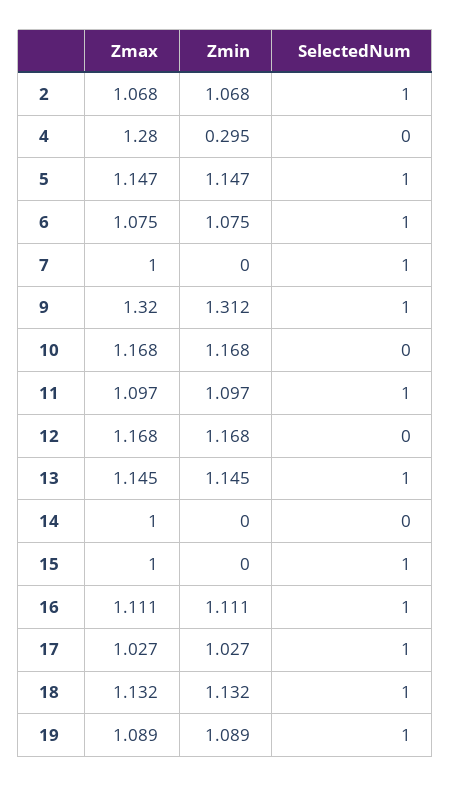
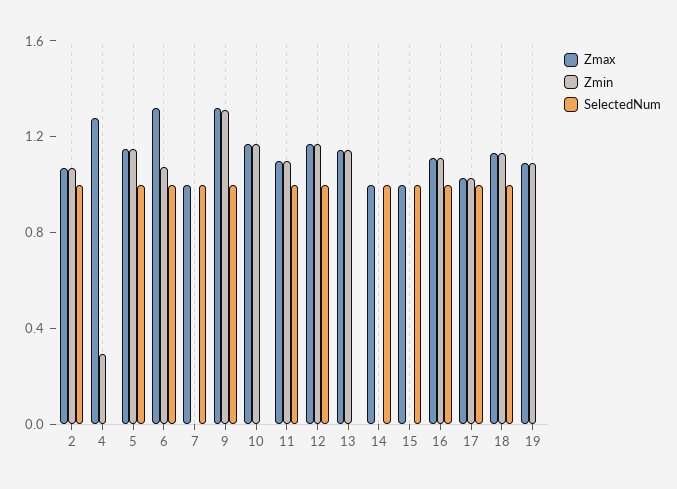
Zmax, 6: 1.075 -> 1.3
SelectedNum, 12: 0 -> 1
SelectedNum, 13: 1 -> 0
SelectedNum, 14: 0 -> 1
SelectedNum, 19: 1 -> 0

